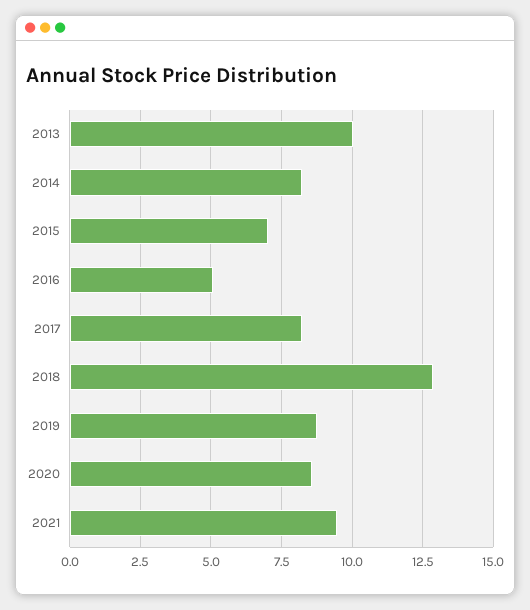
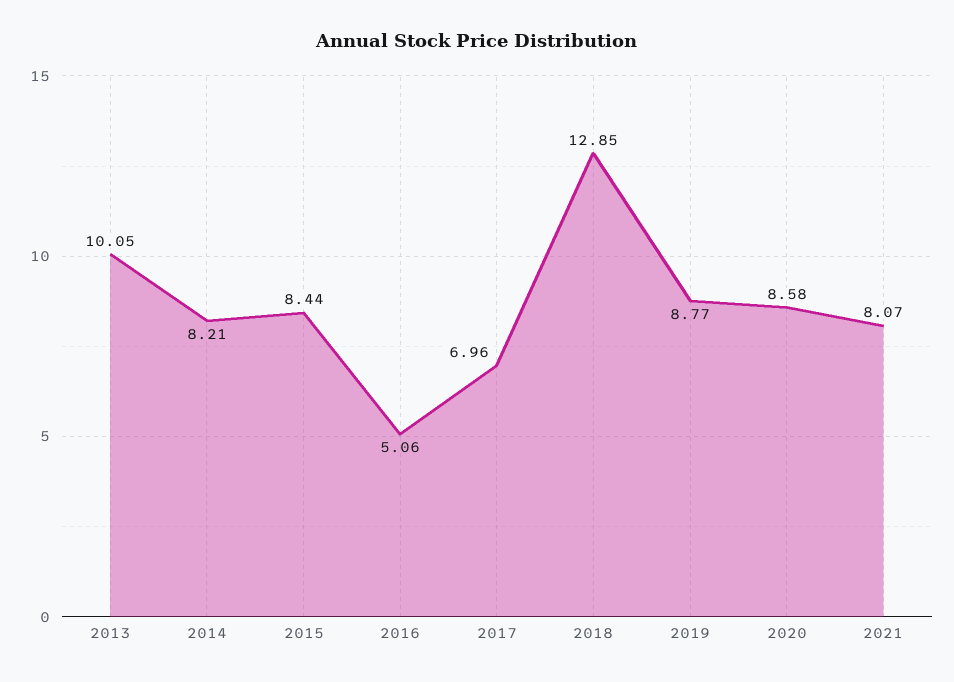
2015: 7 -> 8.44
2017: 8.25 -> 6.96
2021: 9.5 -> 8.07

